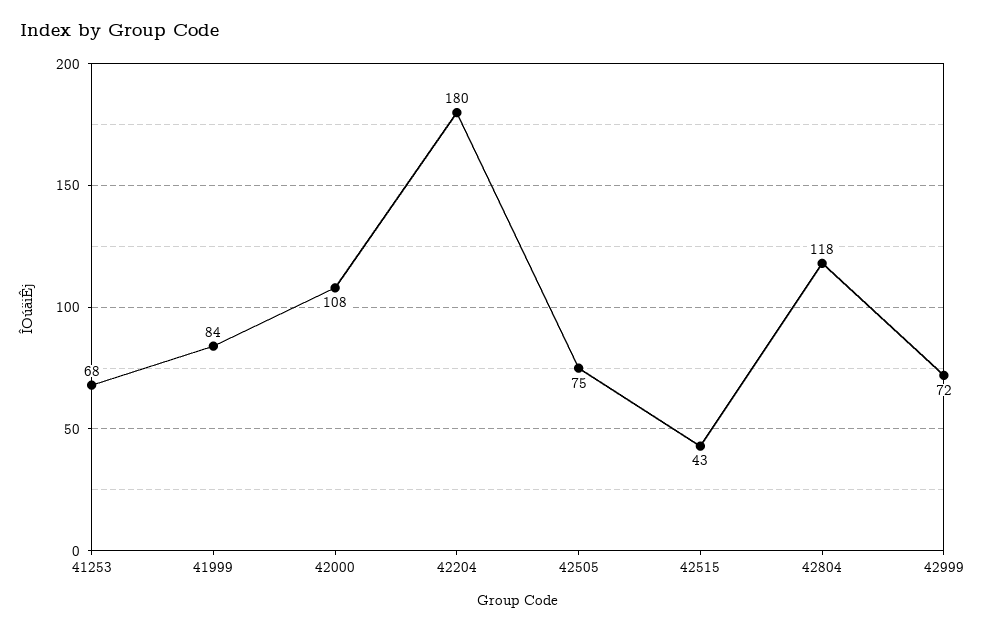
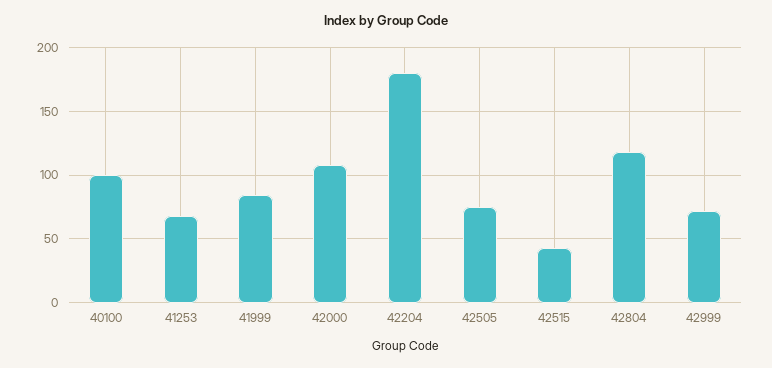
40100: none -> 100

